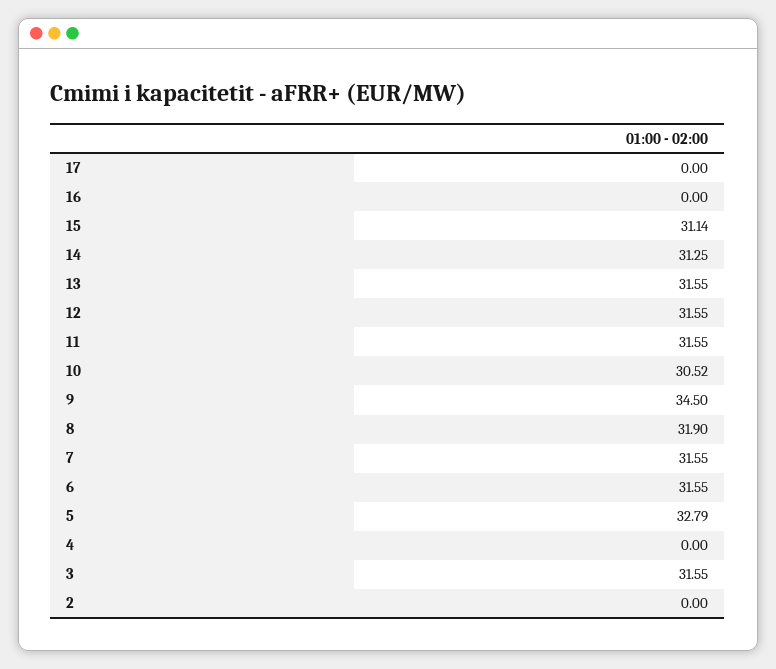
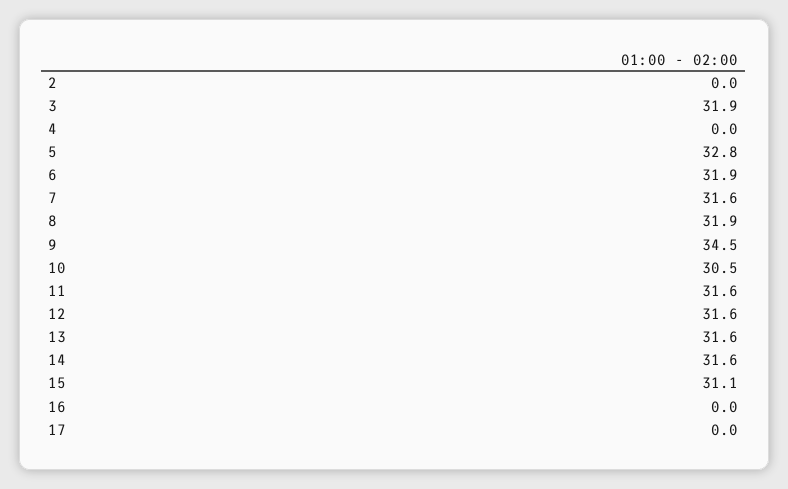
14: 31.25 -> 31.6
6: 31.55 -> 31.9
3: 31.55 -> 31.9

